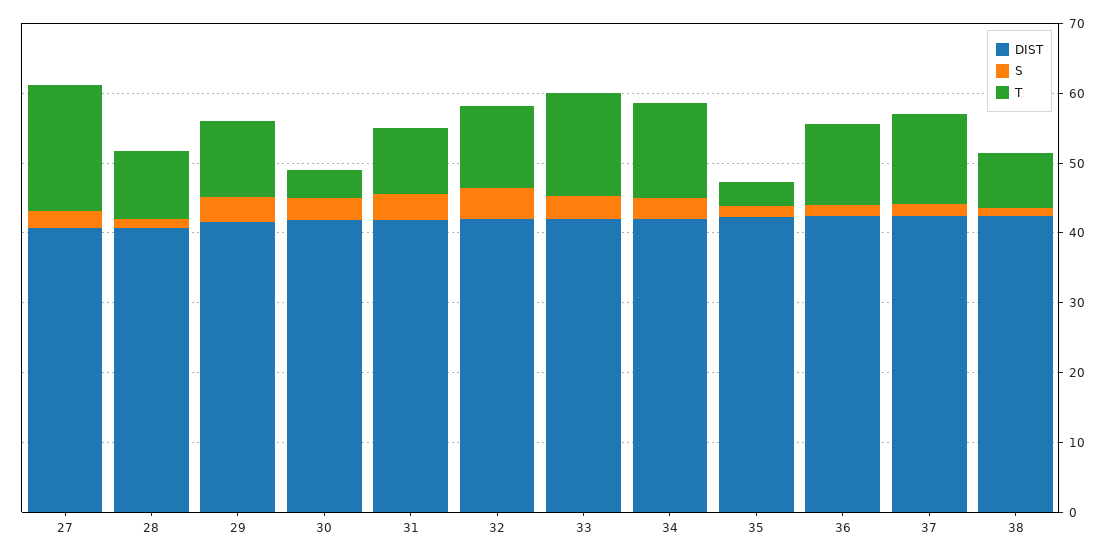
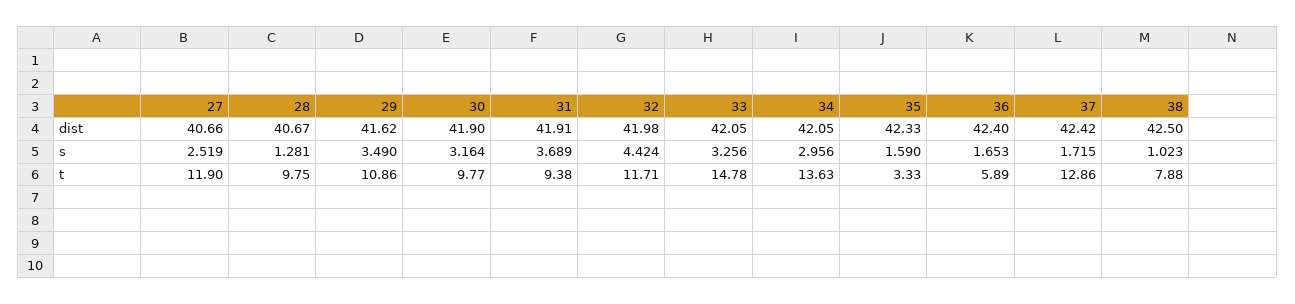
T, 27: 18 -> 11.9
T, 30: 4 -> 9.77
T, 36: 12 -> 5.89

